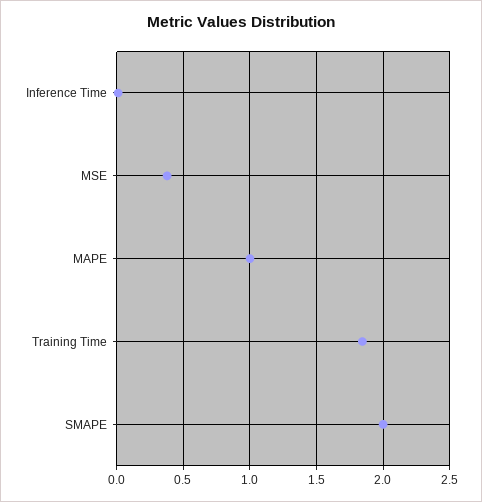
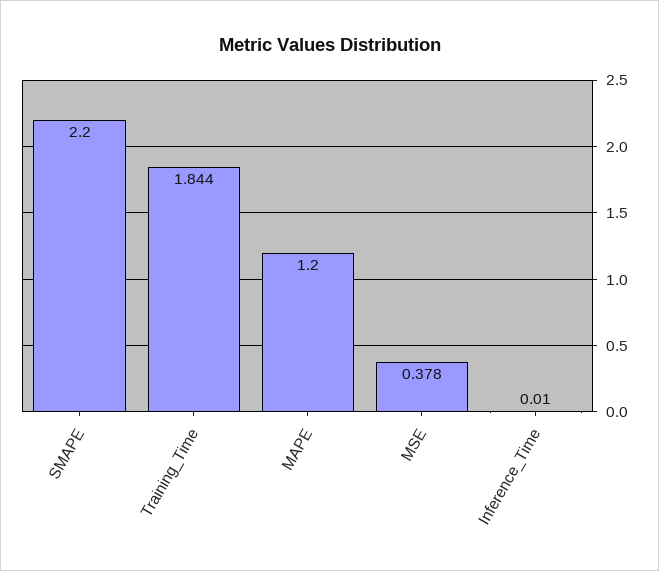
MAPE: 1 -> 1.2
SMAPE: 2 -> 2.2

